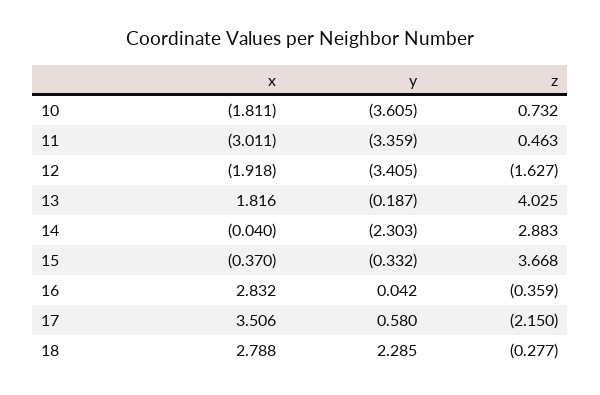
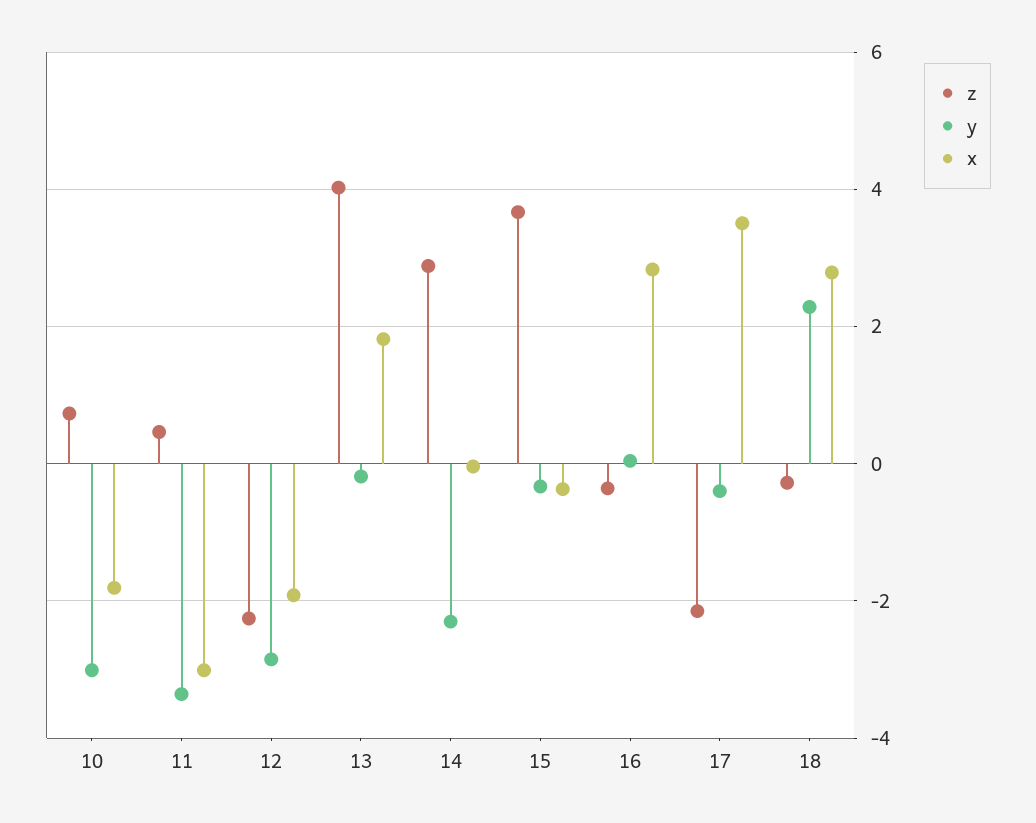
y, 10: -3.605 -> -3
y, 12: -3.405 -> -2.8
z, 12: -1.627 -> -2.2
y, 17: 0.58 -> -0.4

